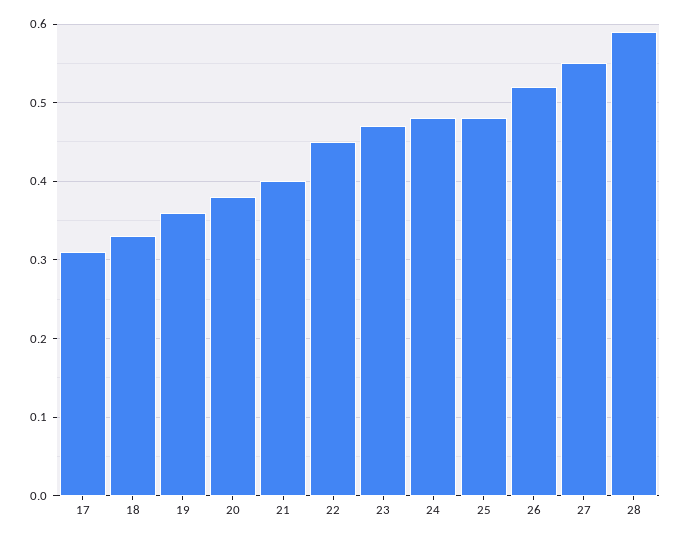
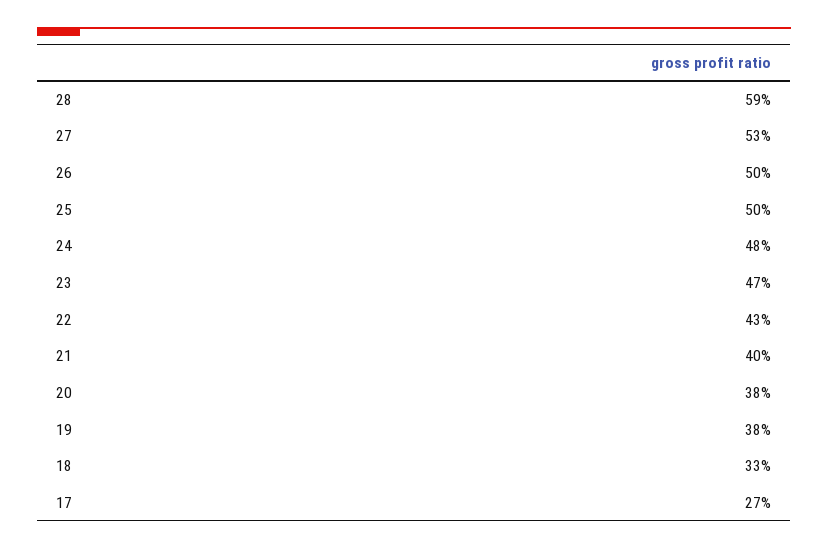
17: 0.31 -> 0.27
19: 0.36 -> 0.38
22: 0.45 -> 0.43
25: 0.48 -> 0.5
26: 0.52 -> 0.5
27: 0.55 -> 0.53

